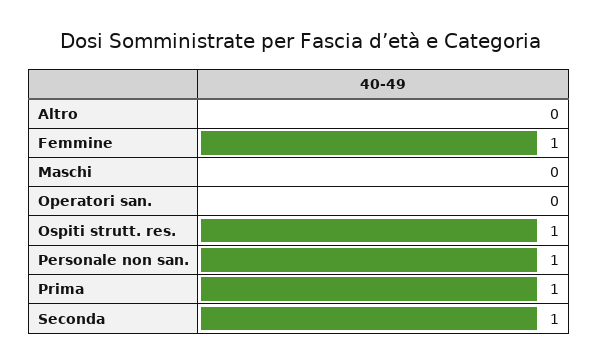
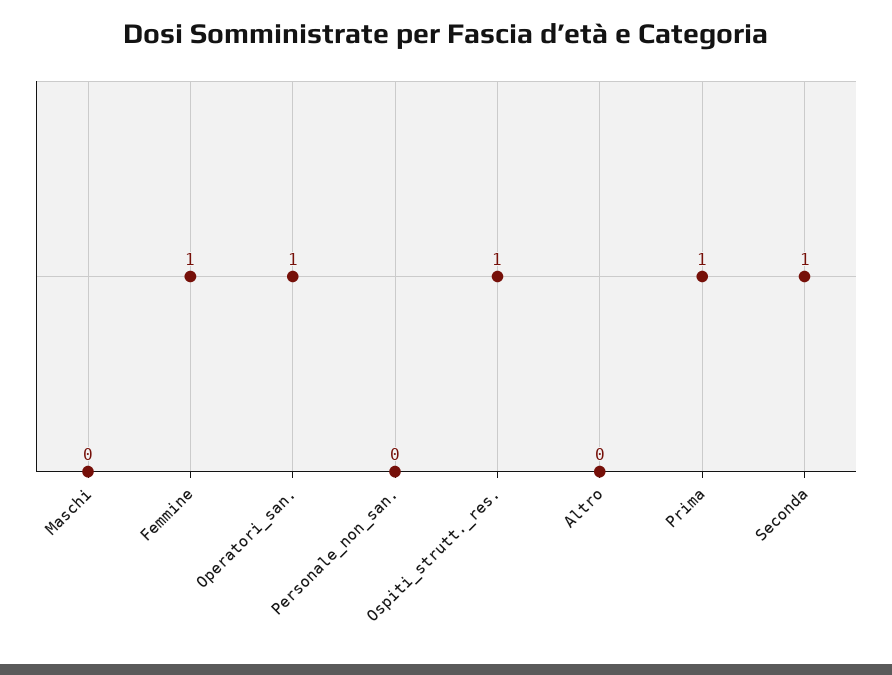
Operatori san.: 0 -> 1
Personale non san.: 1 -> 0

